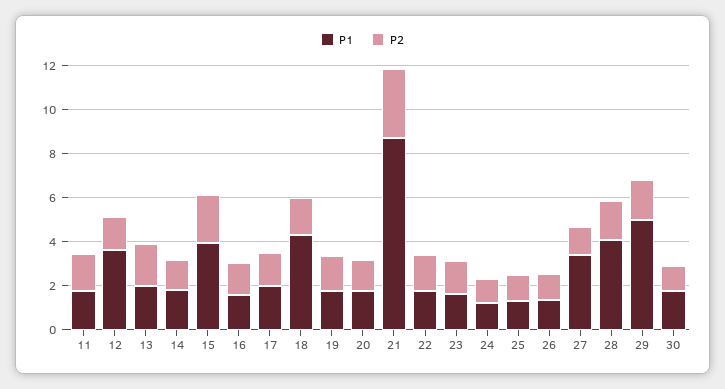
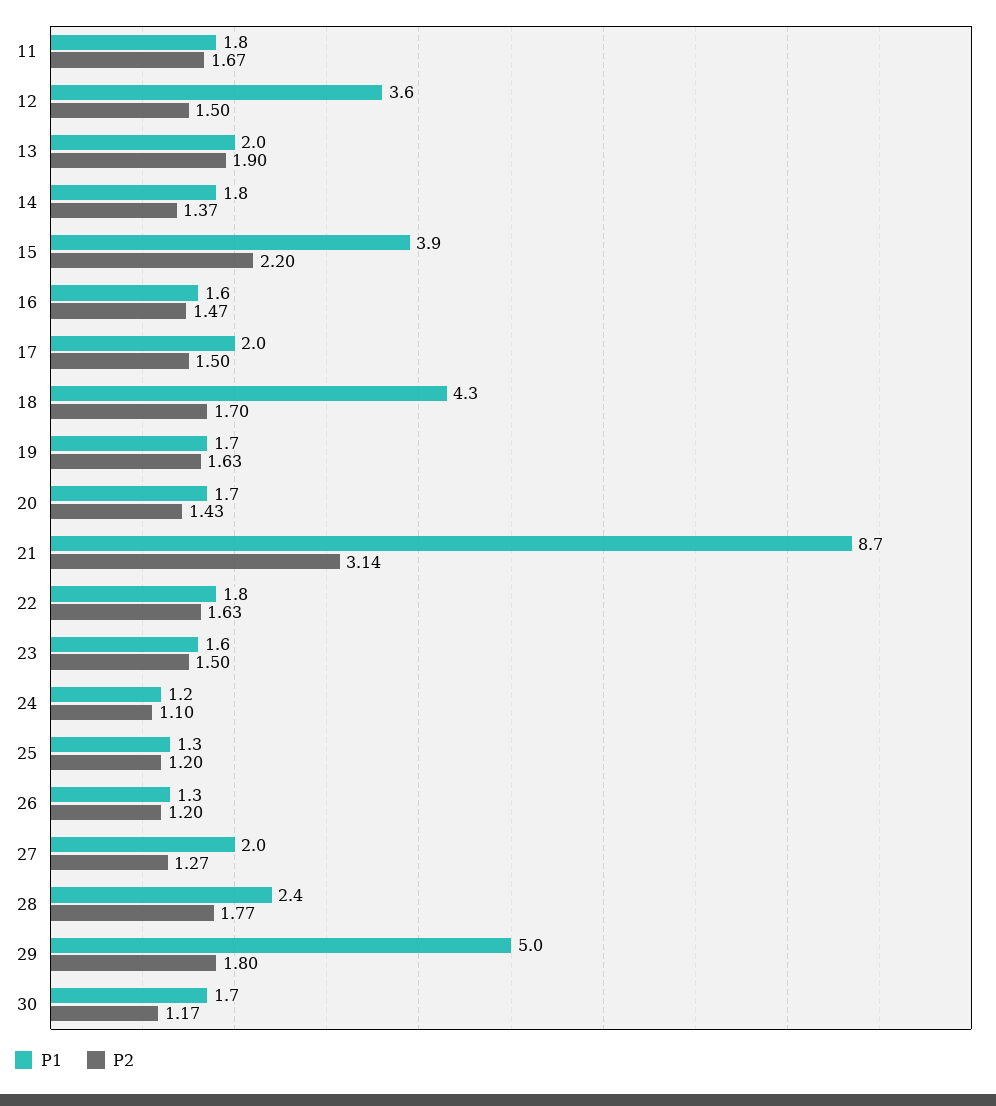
P1, 27: 3.5 -> 2
P1, 28: 4 -> 2.4

